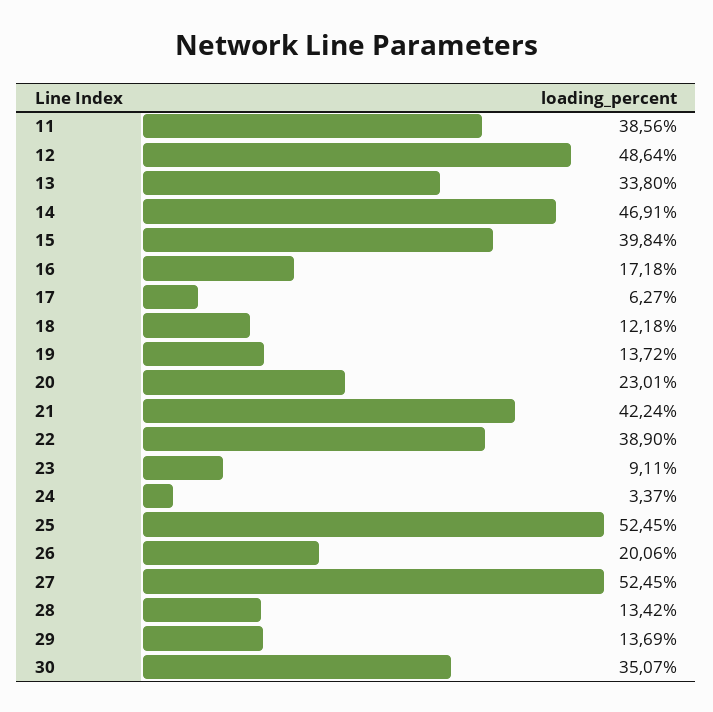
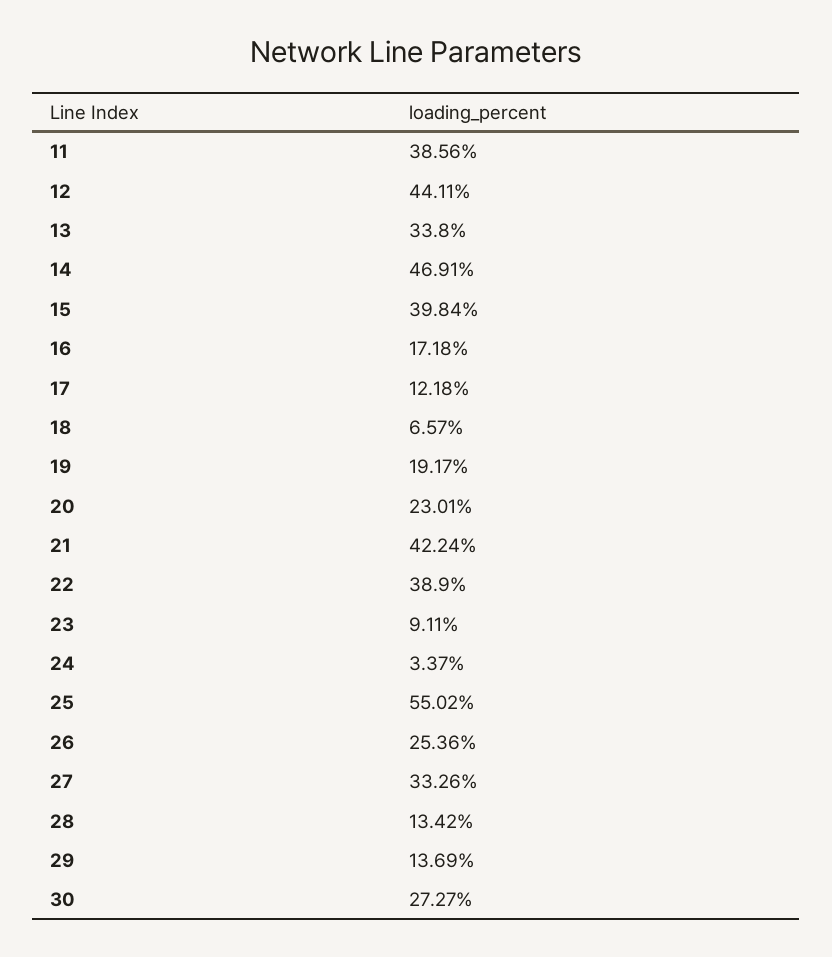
12: 48.64 -> 44.11
17: 6.27 -> 12.18
18: 12.18 -> 6.57
19: 13.72 -> 19.17
25: 52.45 -> 55.02
26: 20.06 -> 25.36
27: 52.45 -> 33.26
30: 35.07 -> 27.27

